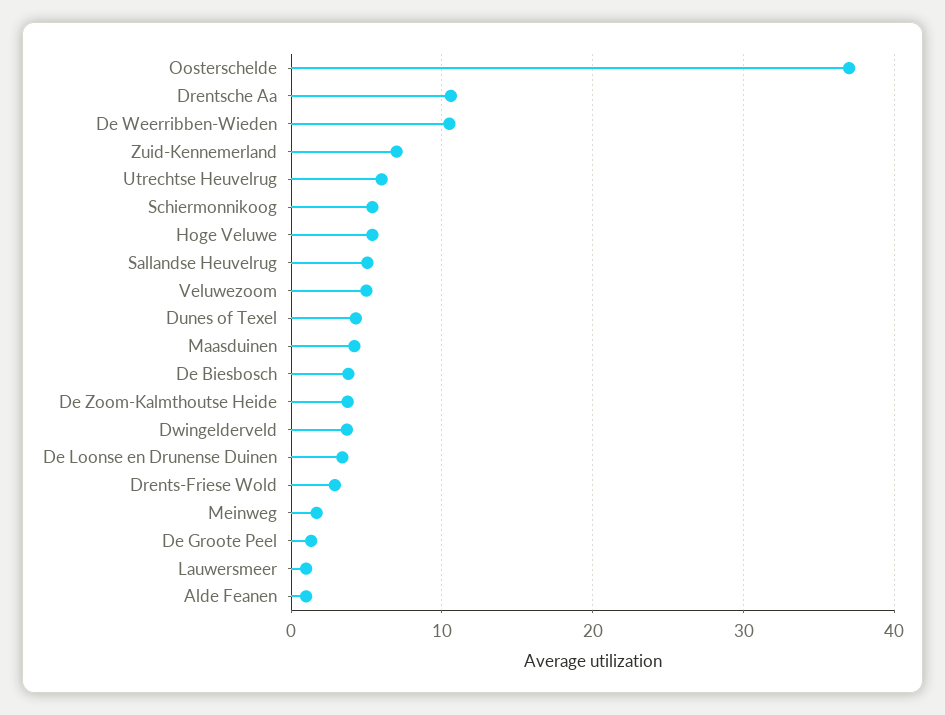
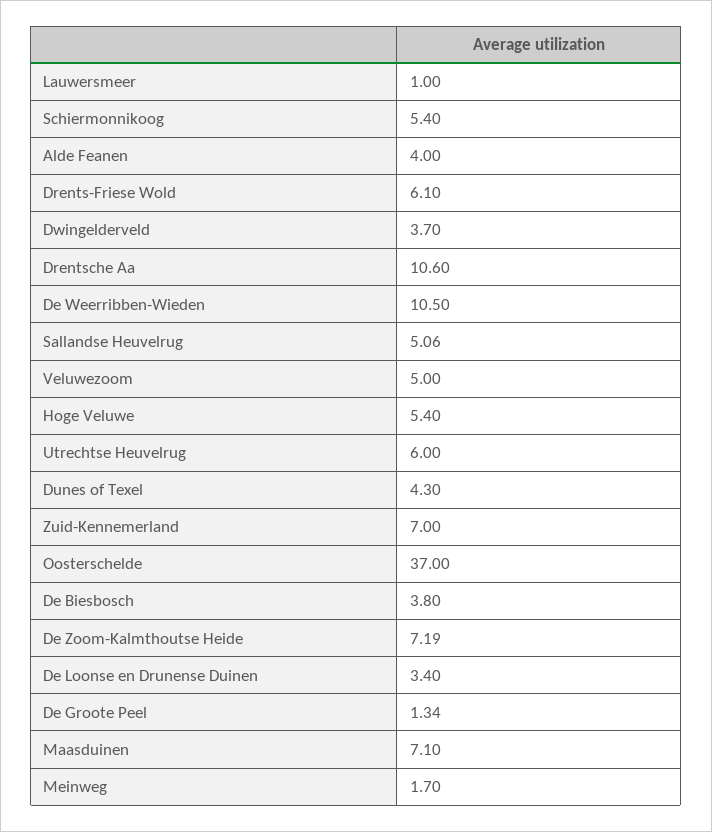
Maasduinen: 4 -> 7.1
De Zoom-Kalmthoutse Heide: 4 -> 7.19
Drents-Friese Wold: 3 -> 6.1
Alde Feanen: 1 -> 4

